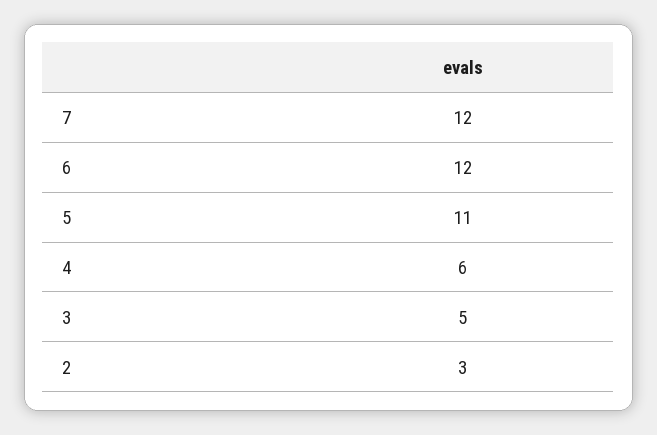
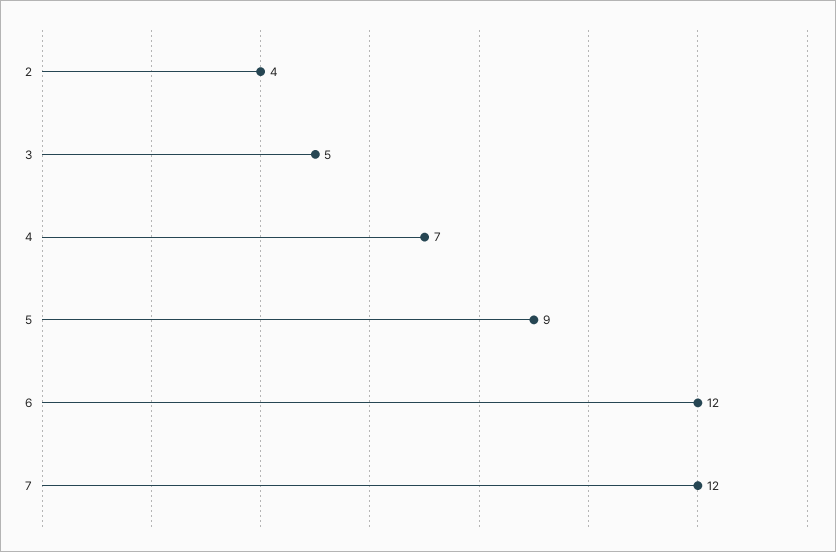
5: 11 -> 9
4: 6 -> 7
2: 3 -> 4

